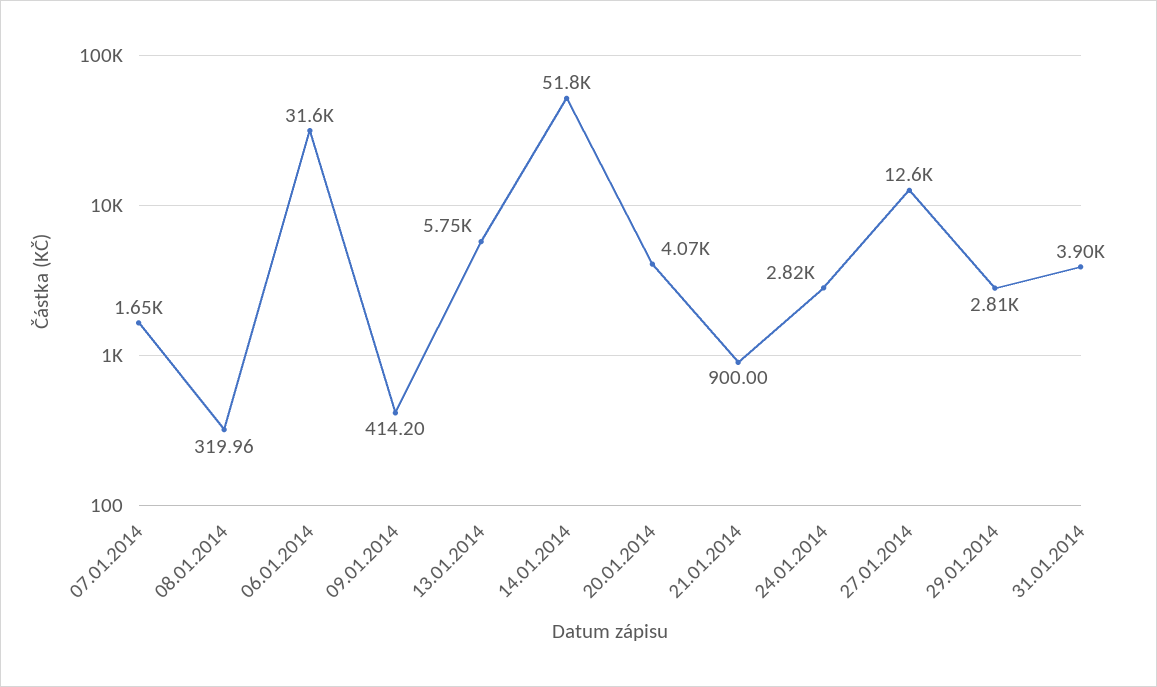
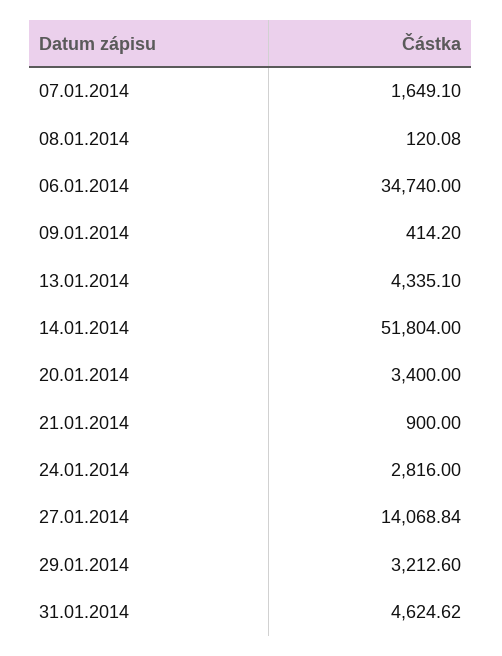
08.01.2014: 319.96 -> 120.08
06.01.2014: 31600 -> 34740
13.01.2014: 5750 -> 4335.1
20.01.2014: 4070 -> 3400
27.01.2014: 12600 -> 14068.84
29.01.2014: 2810 -> 3212.6
31.01.2014: 3900 -> 4624.62

